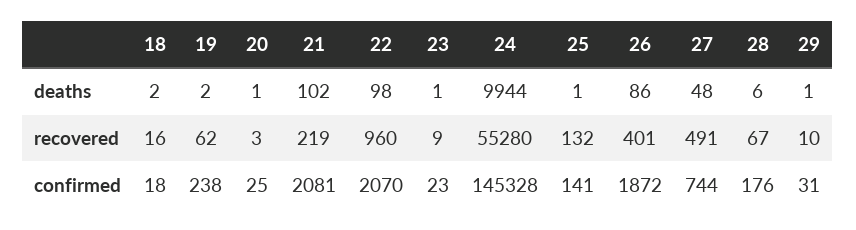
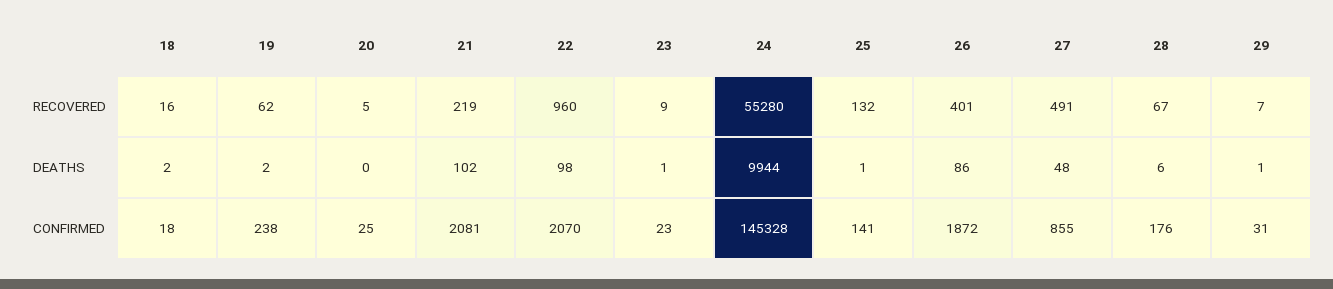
20, deaths: 1 -> 0
20, recovered: 3 -> 5
29, recovered: 10 -> 7
27, confirmed: 744 -> 855

